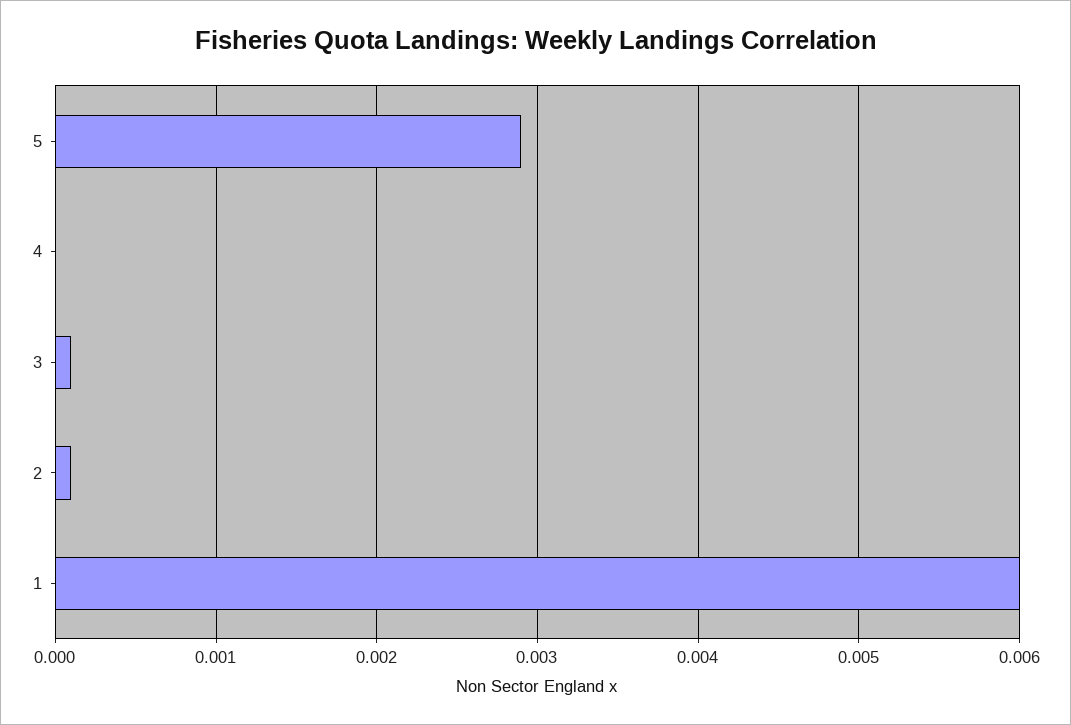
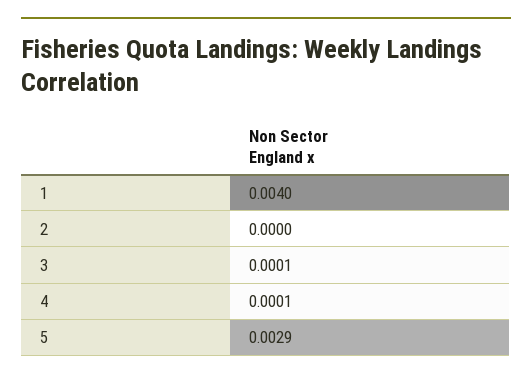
4: 0 -> 0.0001
2: 0.0001 -> 0
1: 0.006 -> 0.004

